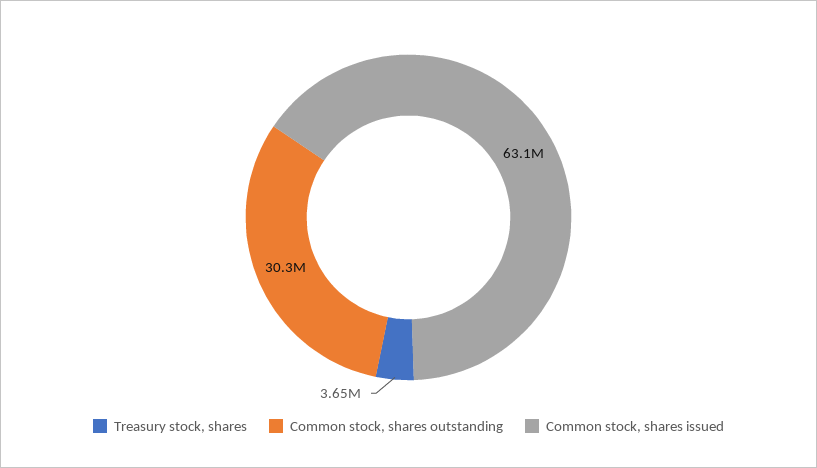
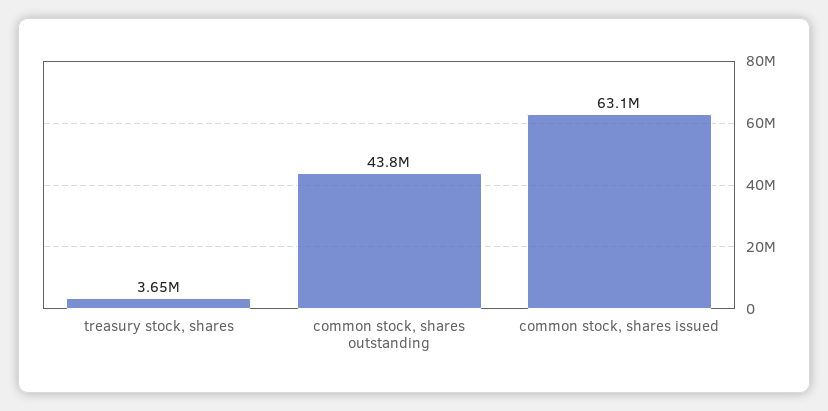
Common stock, shares outstanding: 30300000 -> 43800000

